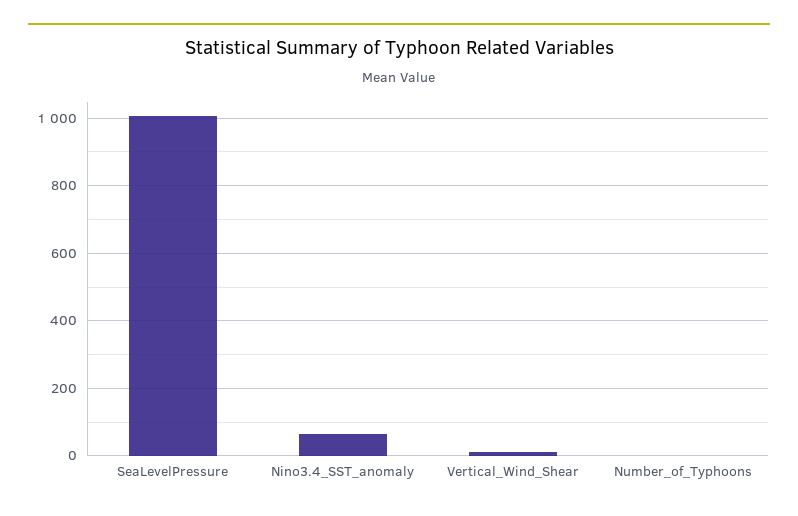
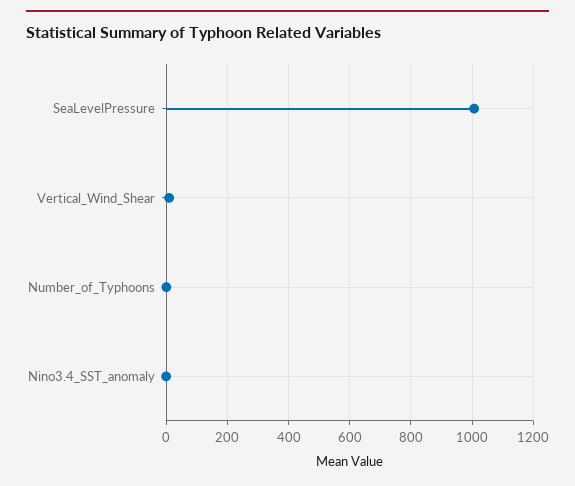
Nino3.4_SST_anomaly: 60 -> 0

